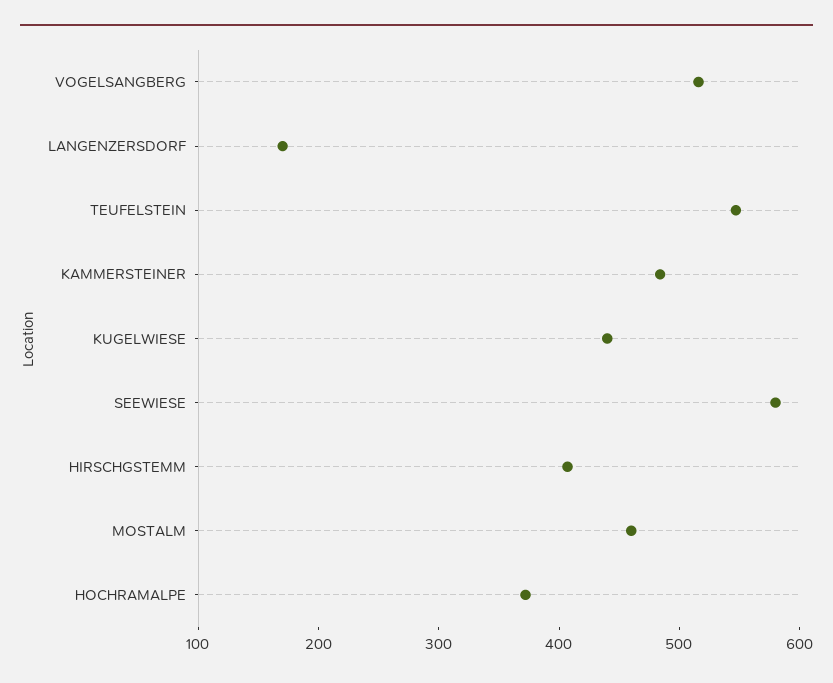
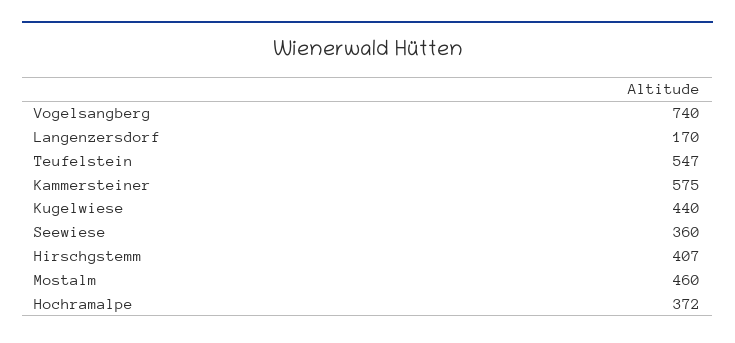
VOGELSANGBERG: 520 -> 740
KAMMERSTEINER: 480 -> 575
SEEWIESE: 580 -> 360

